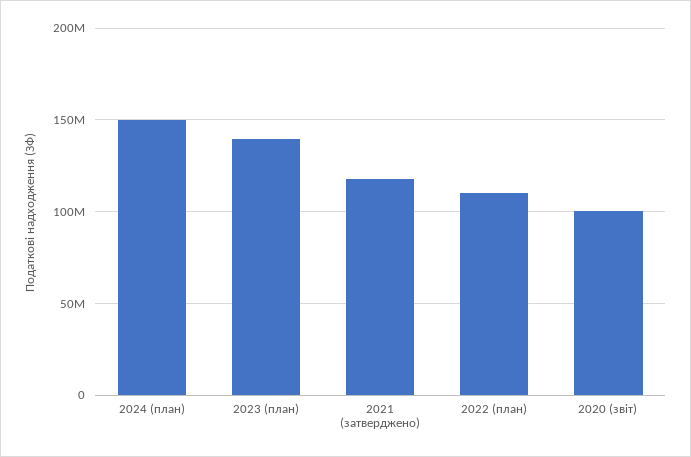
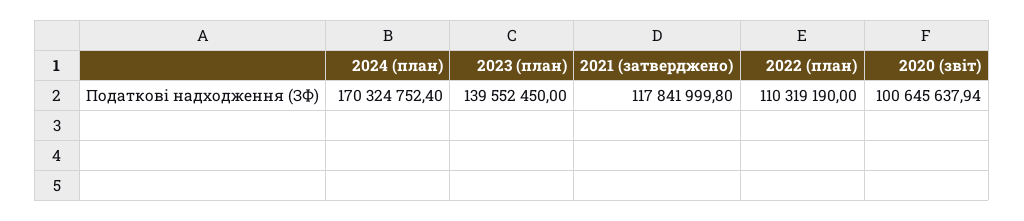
2024 (план): 150000000 -> 170324752.4

